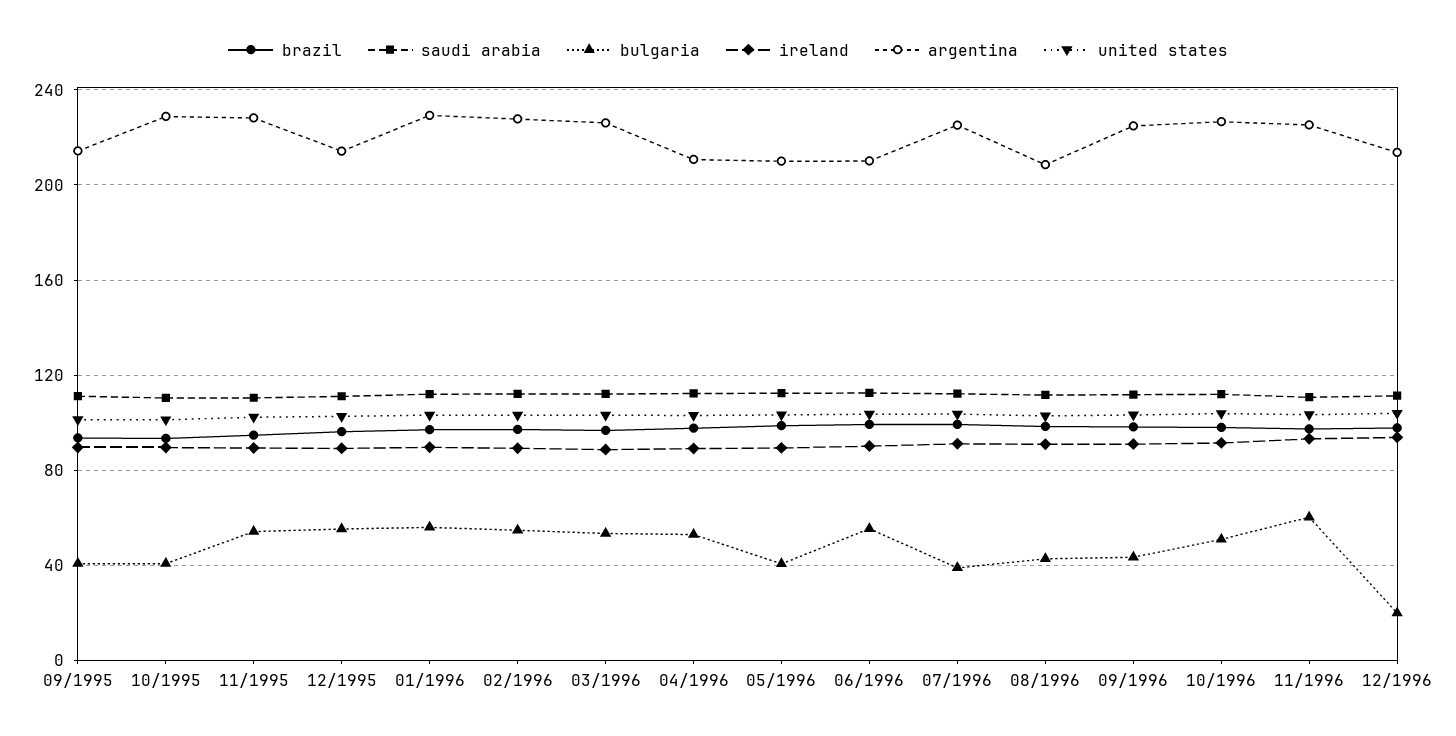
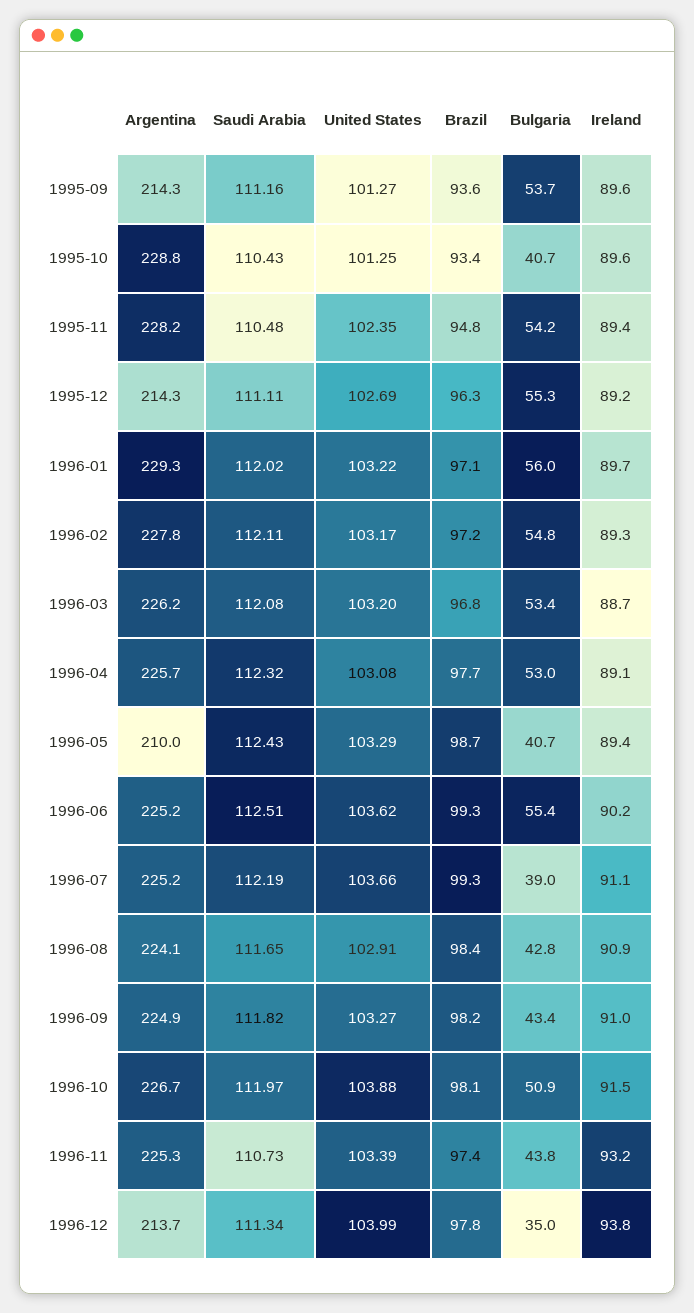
bulgaria, 09/1995: 40 -> 53.7
argentina, 04/1996: 210 -> 225.7
argentina, 06/1996: 210 -> 225.2
argentina, 08/1996: 210 -> 224.1
bulgaria, 11/1996: 60 -> 43.8
bulgaria, 12/1996: 20 -> 35

